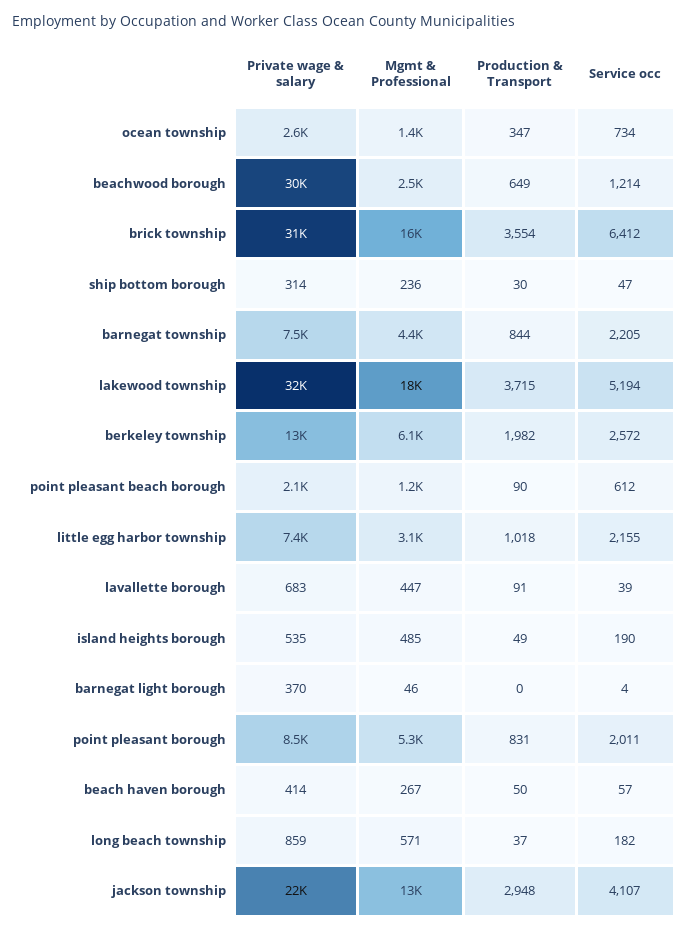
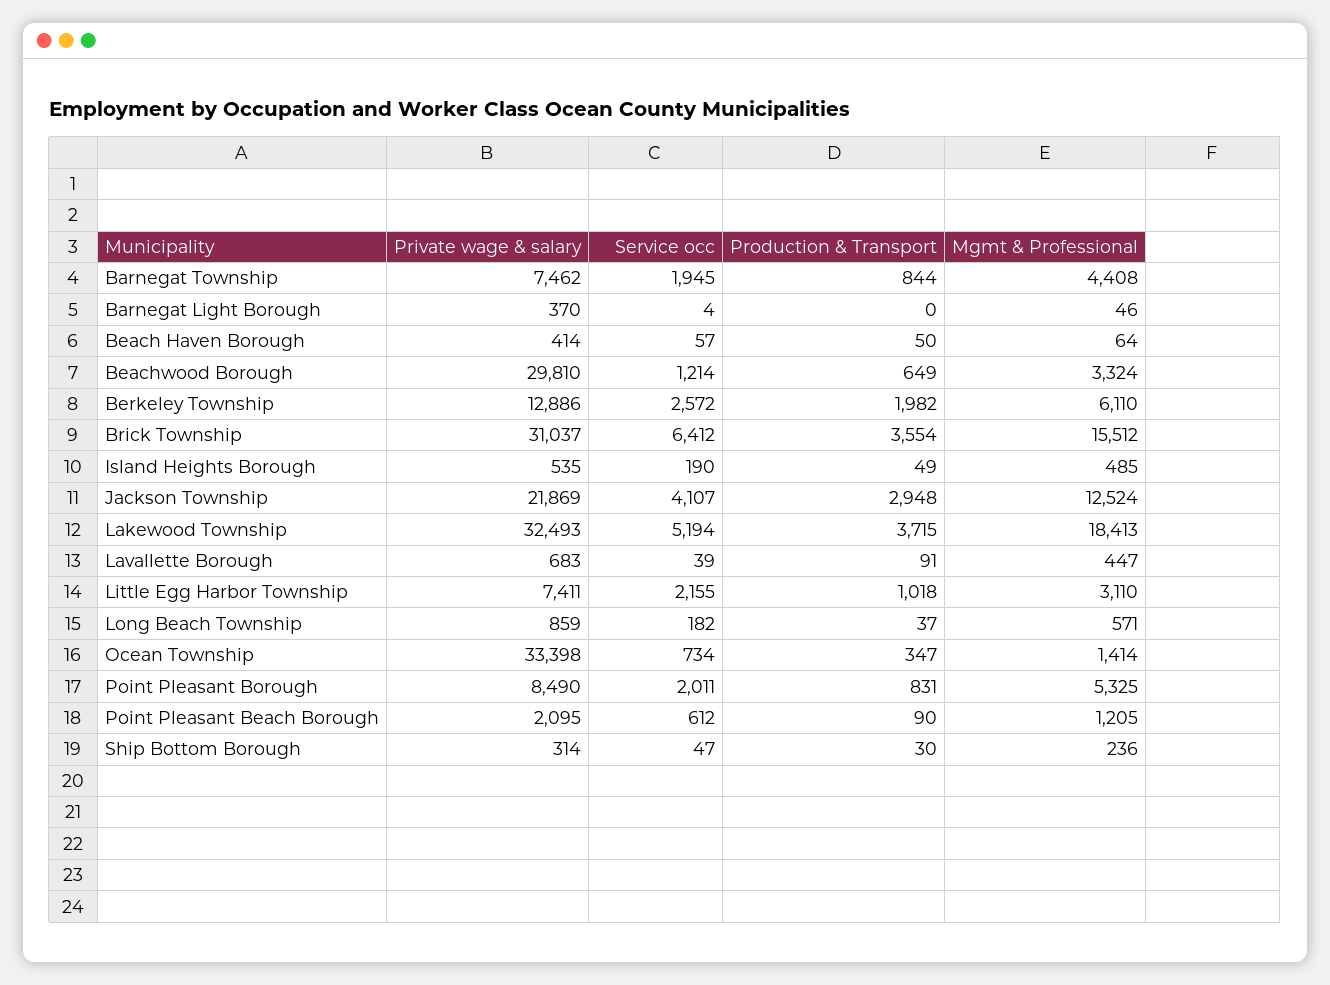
Private wage & salary, ocean township: 2600 -> 33398
Mgmt & Professional, beachwood borough: 2500 -> 3324
Service occ, barnegat township: 2205 -> 1945
Mgmt & Professional, beach haven borough: 267 -> 64

